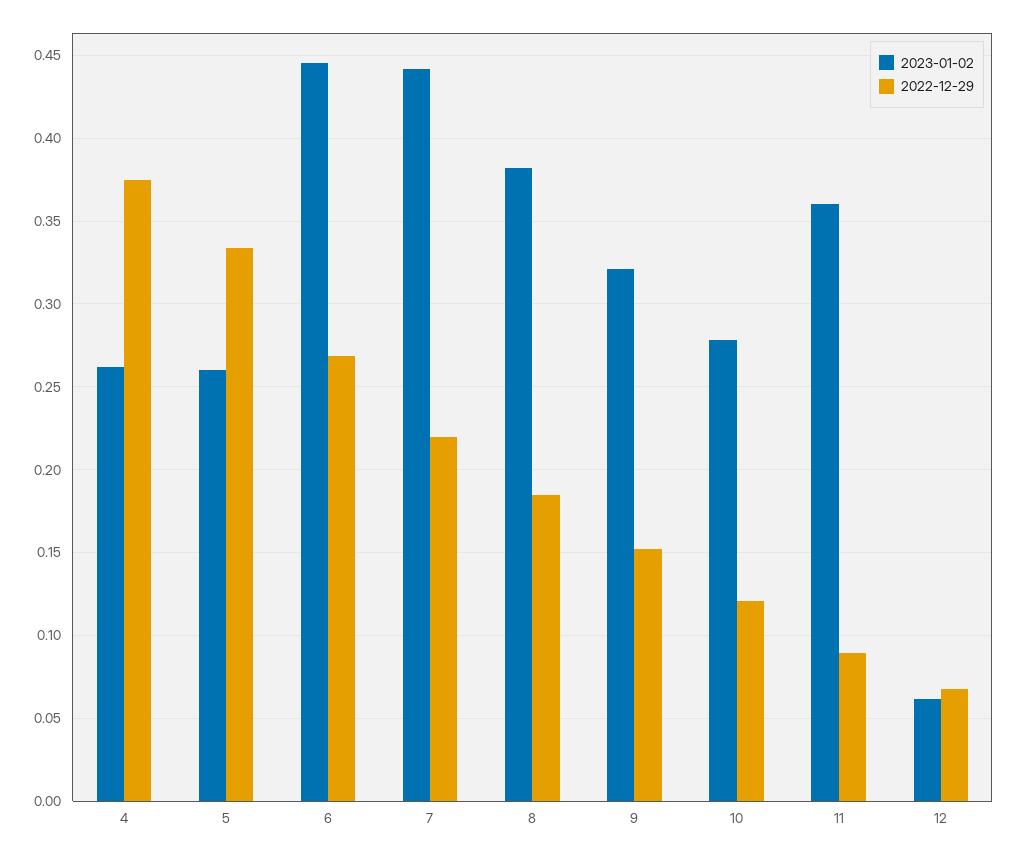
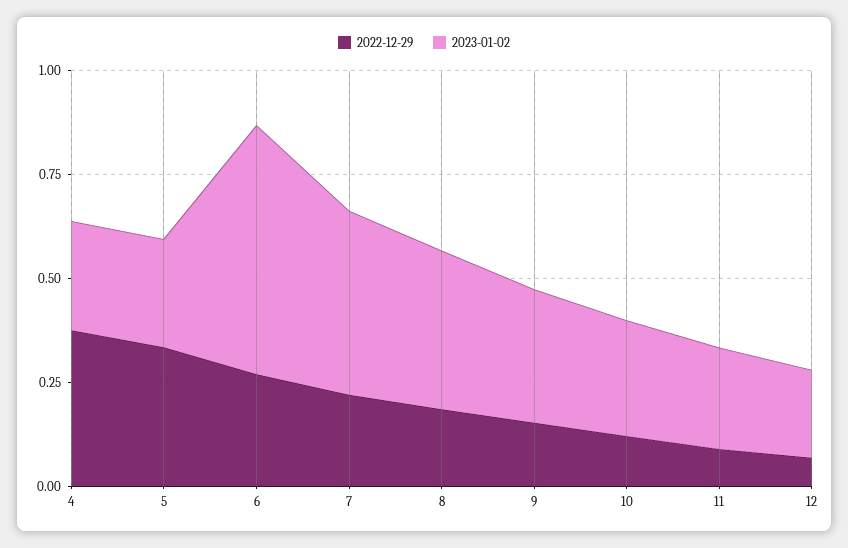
2023-01-02, 6: 0.445 -> 0.6
2023-01-02, 11: 0.36 -> 0.25
2023-01-02, 12: 0.06 -> 0.2

